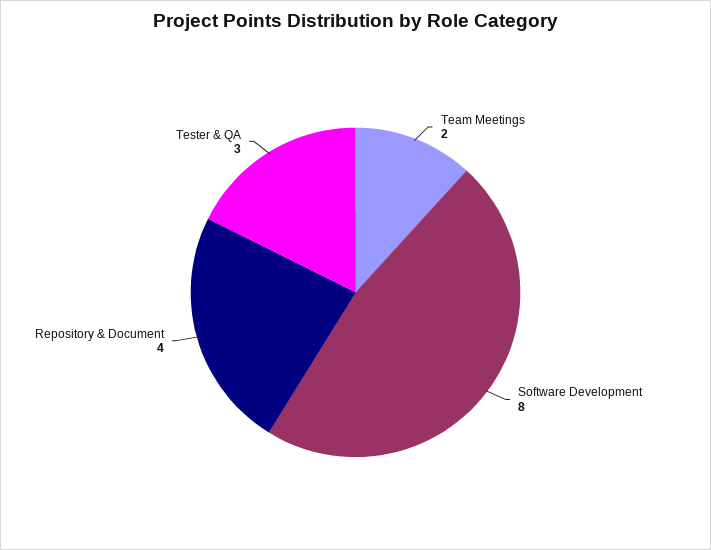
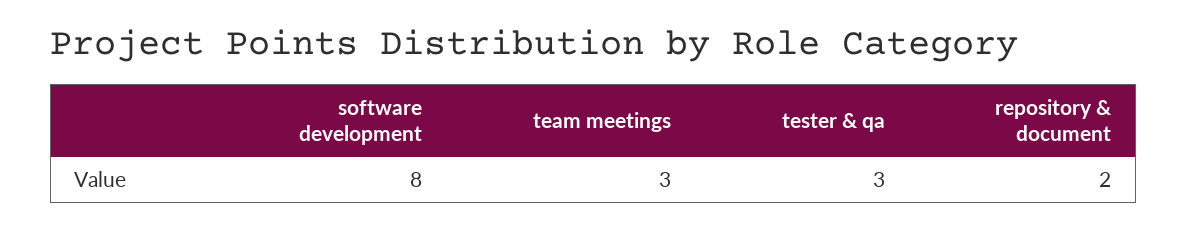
Team Meetings: 2 -> 3
Repository & Document: 4 -> 2

